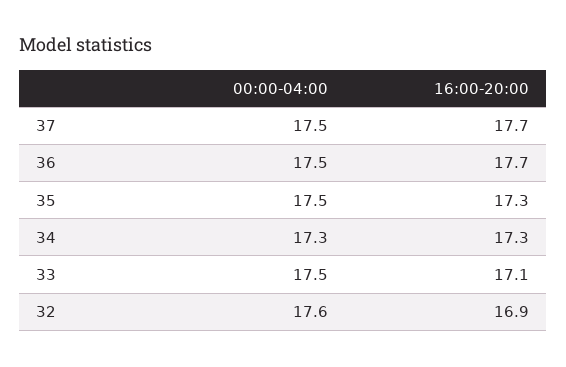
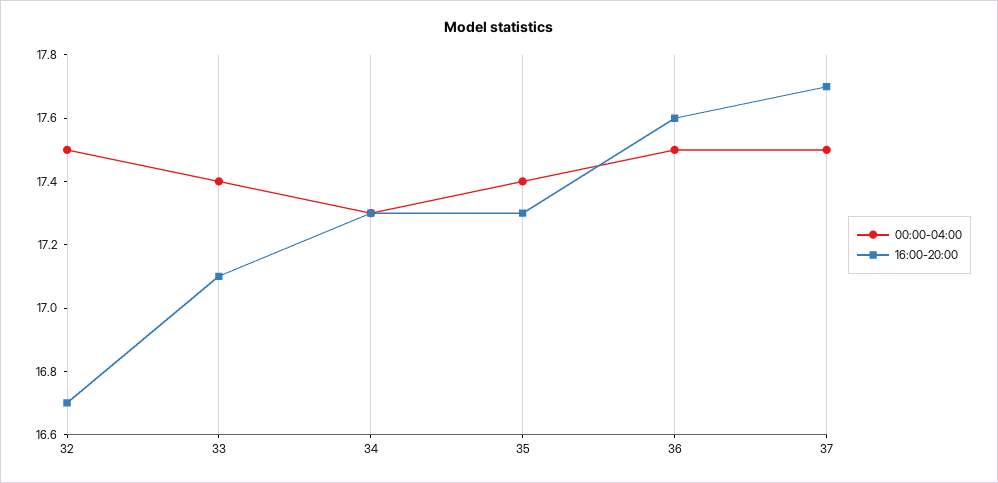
16:00-20:00, 36: 17.7 -> 17.6
00:00-04:00, 35: 17.5 -> 17.4
00:00-04:00, 33: 17.5 -> 17.4
00:00-04:00, 32: 17.6 -> 17.5
16:00-20:00, 32: 16.9 -> 16.7

